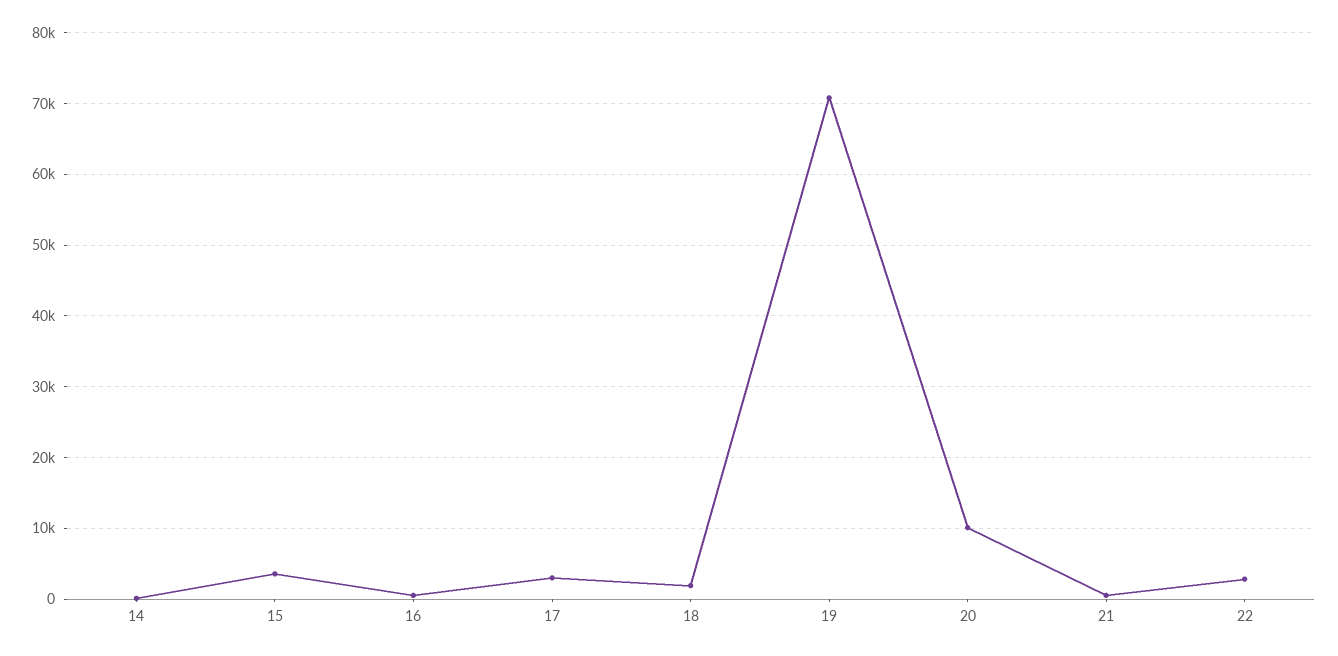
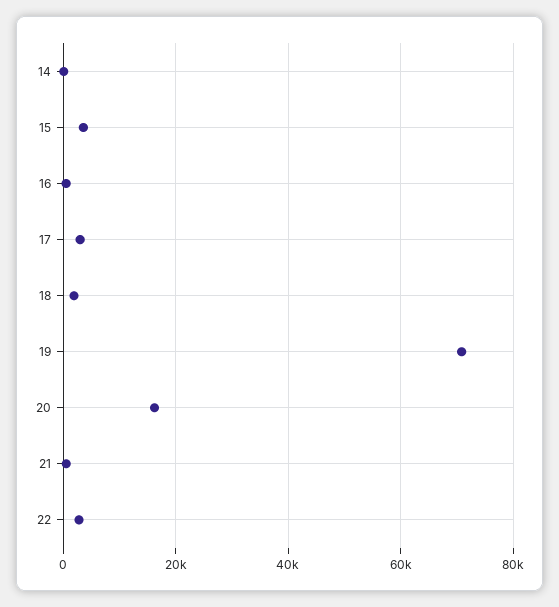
20: 10000 -> 16000

